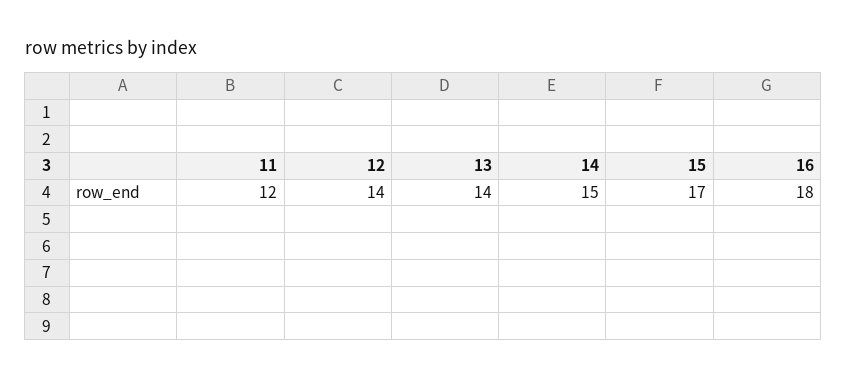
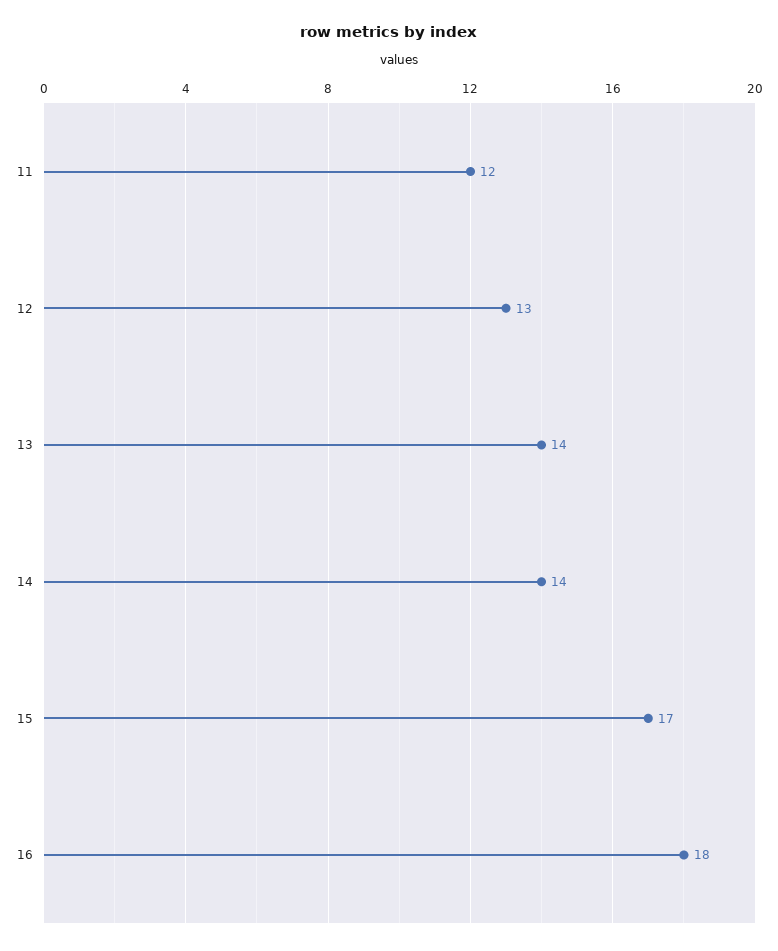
12: 14 -> 13
14: 15 -> 14

